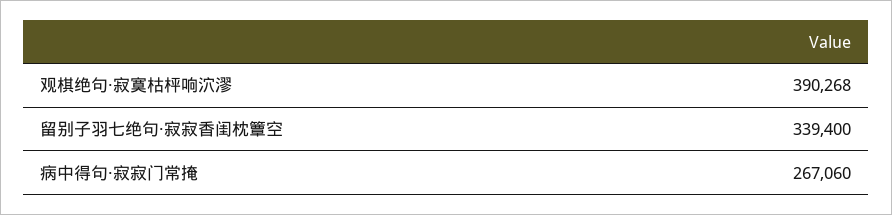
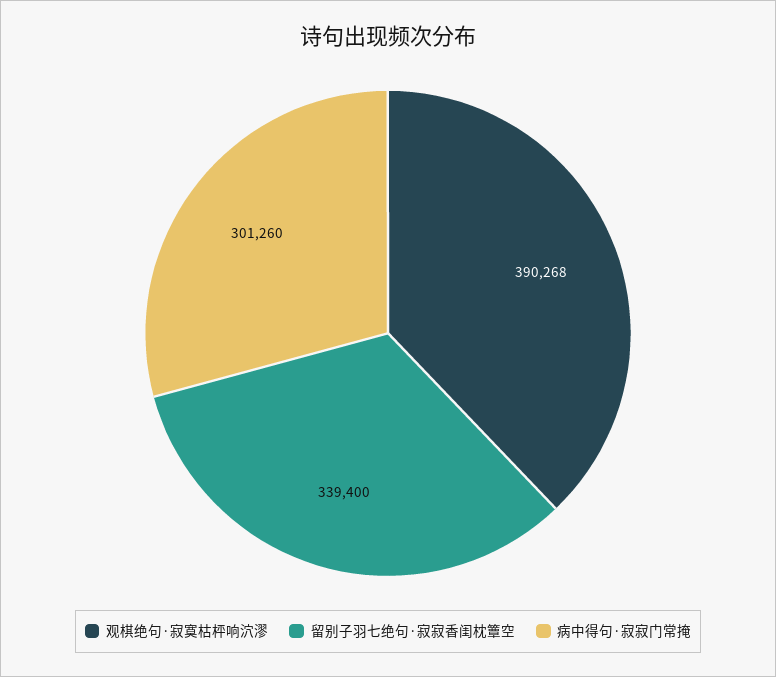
病中得句·寂寂门常掩: 267060 -> 301260

